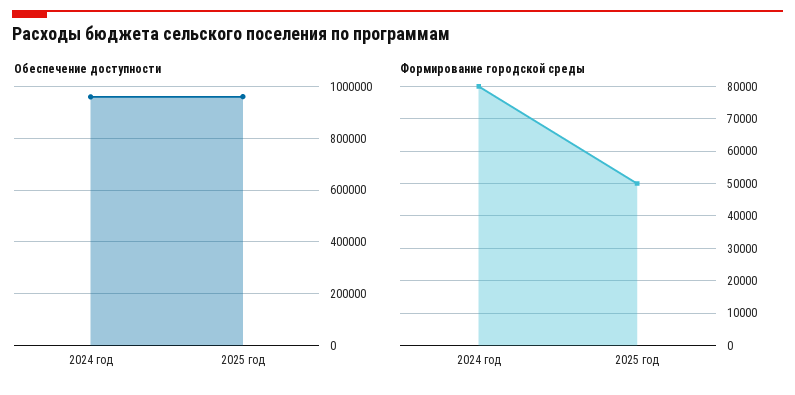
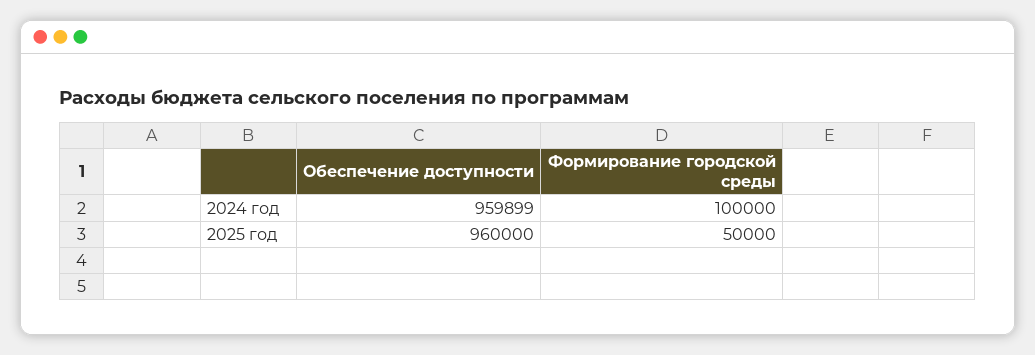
Формирование городской среды, 2024 год: 80000 -> 100000

